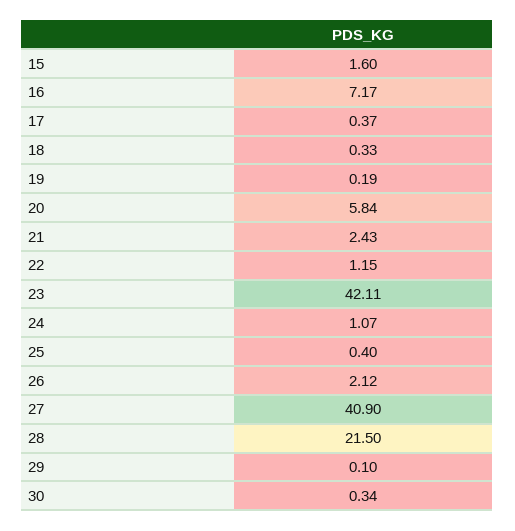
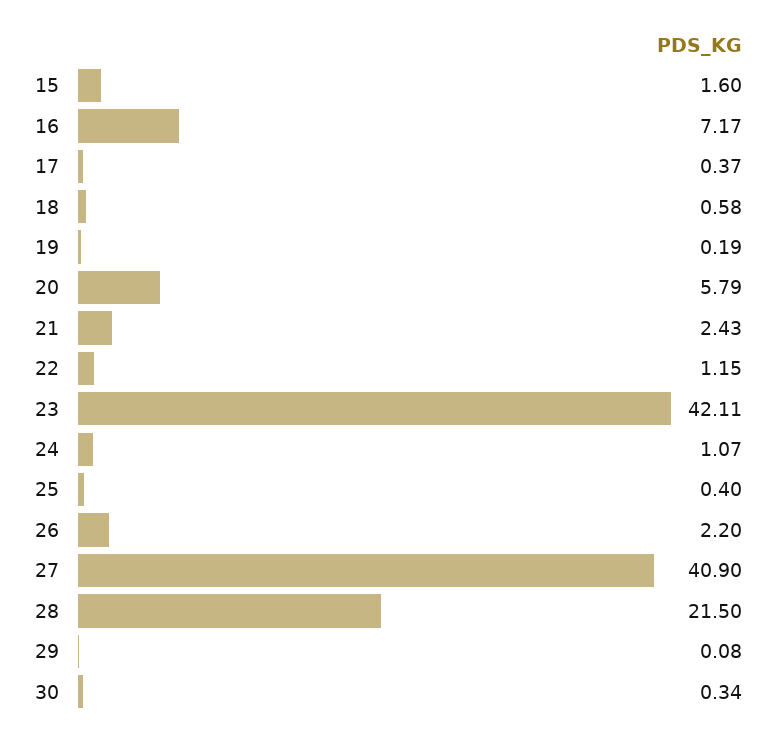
18: 0.33 -> 0.58
20: 5.84 -> 5.79
26: 2.12 -> 2.2
29: 0.1 -> 0.08

